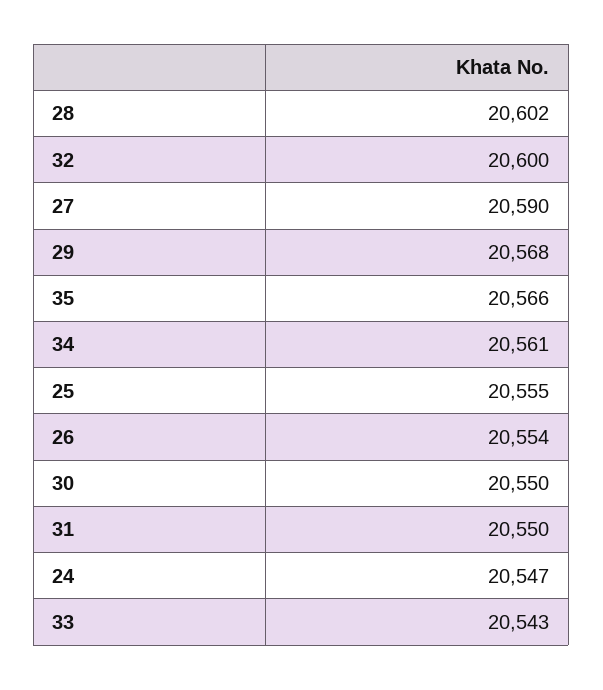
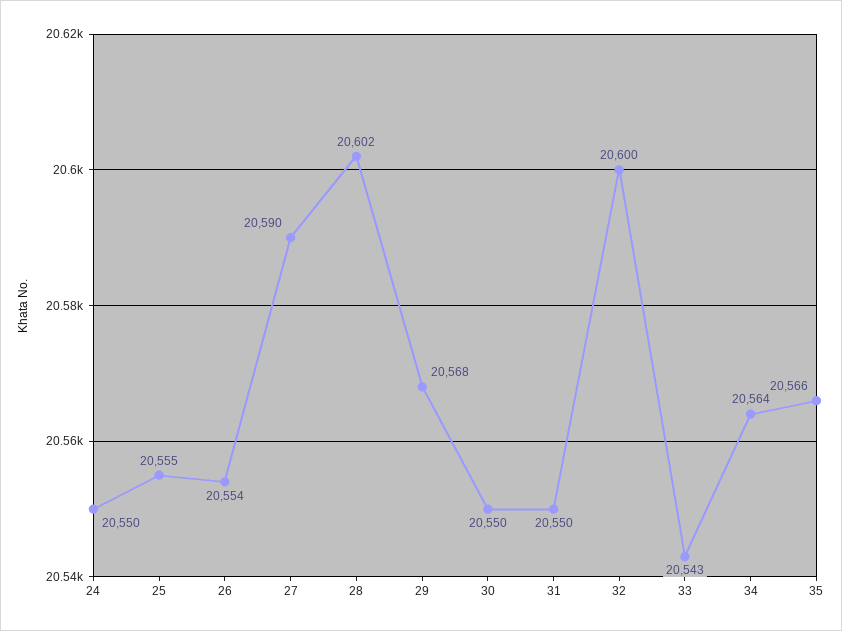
34: 20561 -> 20564
24: 20547 -> 20550

